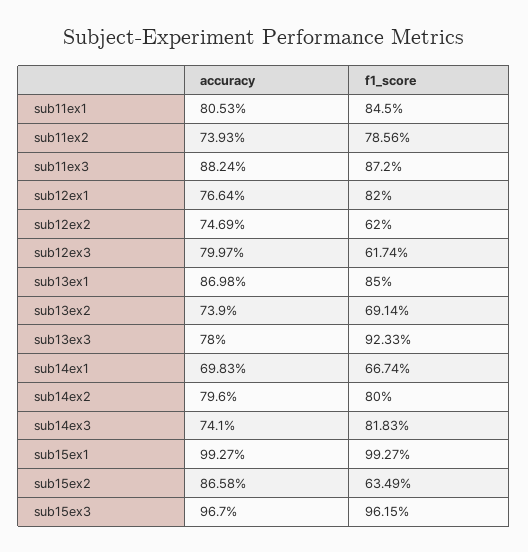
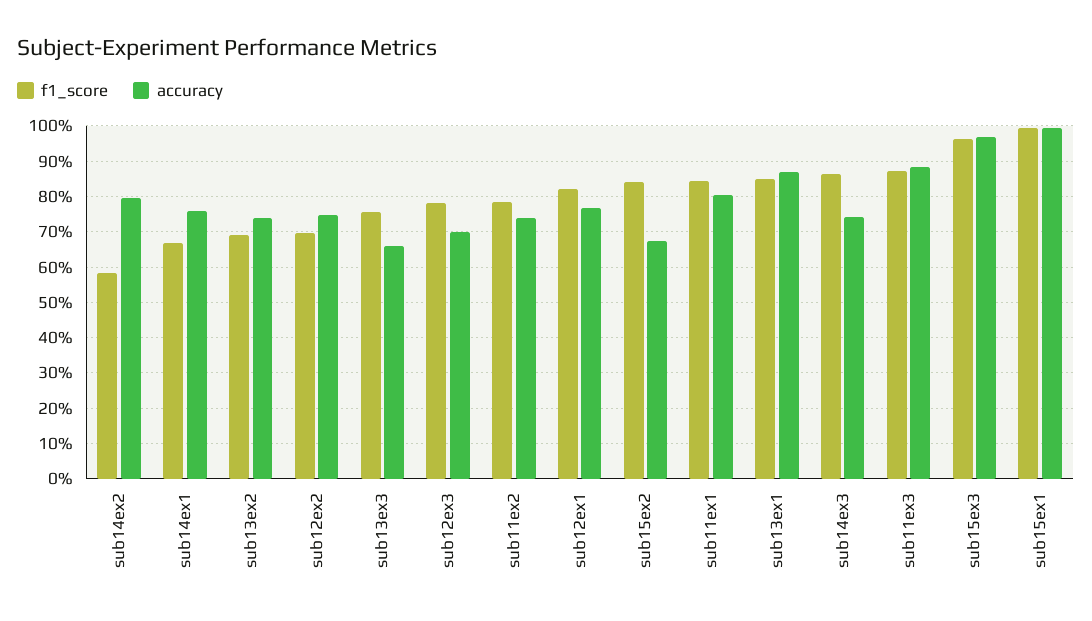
f1_score, sub12ex2: 62 -> 70
accuracy, sub12ex3: 79.97 -> 70
f1_score, sub12ex3: 61.74 -> 78
accuracy, sub13ex3: 78 -> 66
f1_score, sub13ex3: 92.33 -> 76
accuracy, sub14ex1: 69.83 -> 76
f1_score, sub14ex2: 80 -> 58
f1_score, sub14ex3: 81.83 -> 86
accuracy, sub15ex2: 86.58 -> 68
f1_score, sub15ex2: 63.49 -> 84

